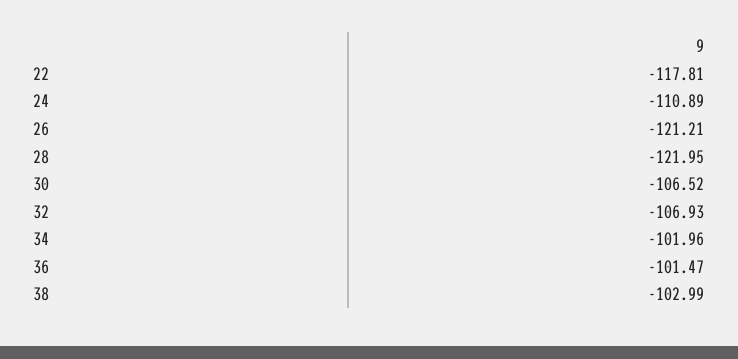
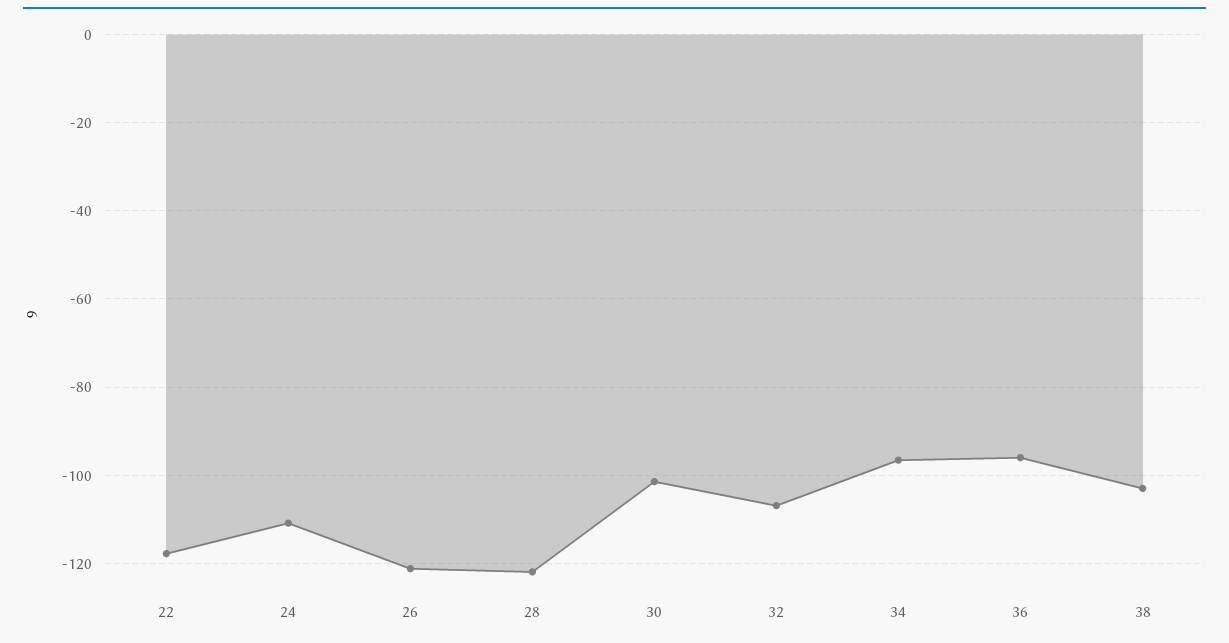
30: -106.52 -> -102
34: -101.96 -> -96
36: -101.47 -> -96

